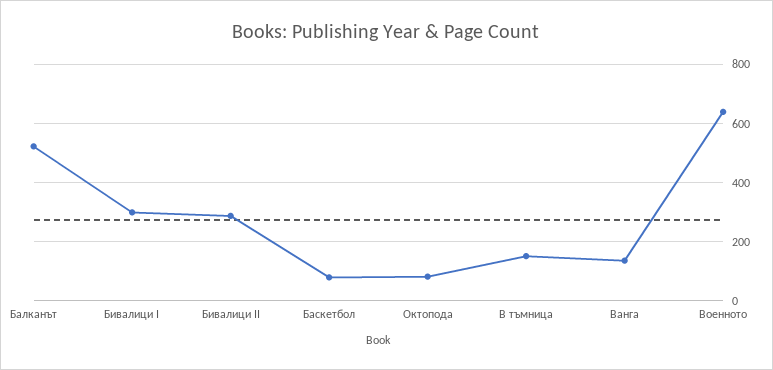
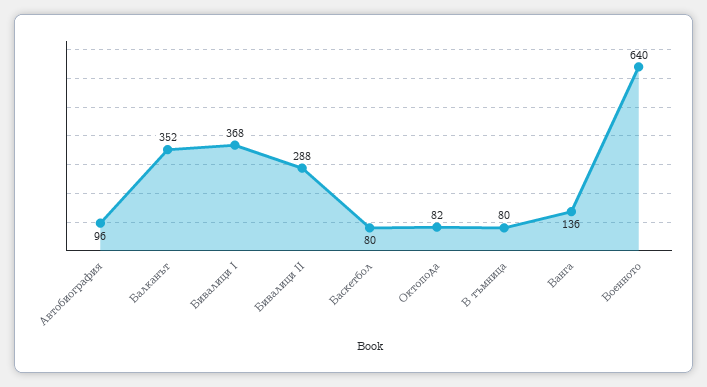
Балканът: 525 -> 352
Бивалици I: 300 -> 368
В тъмница: 150 -> 80
Автобиография: none -> 96

